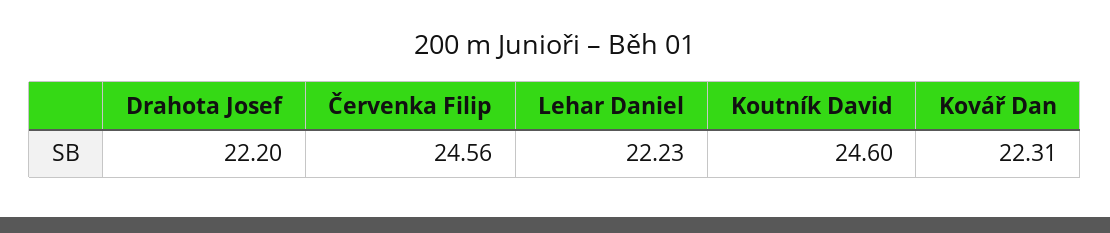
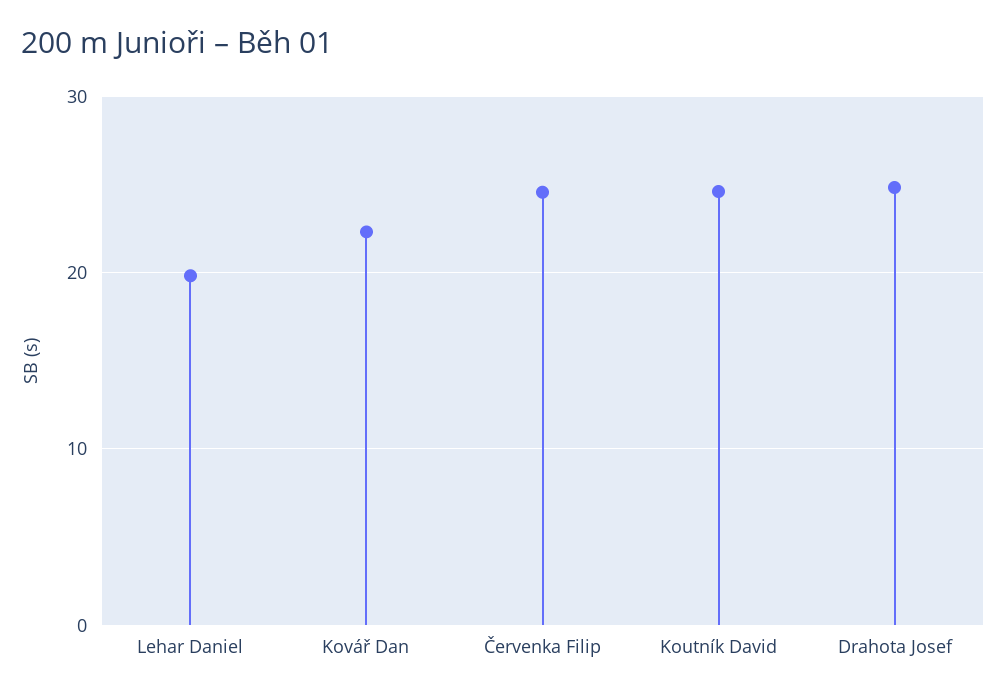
Drahota Josef: 22.2 -> 25
Lehar Daniel: 22.23 -> 20

